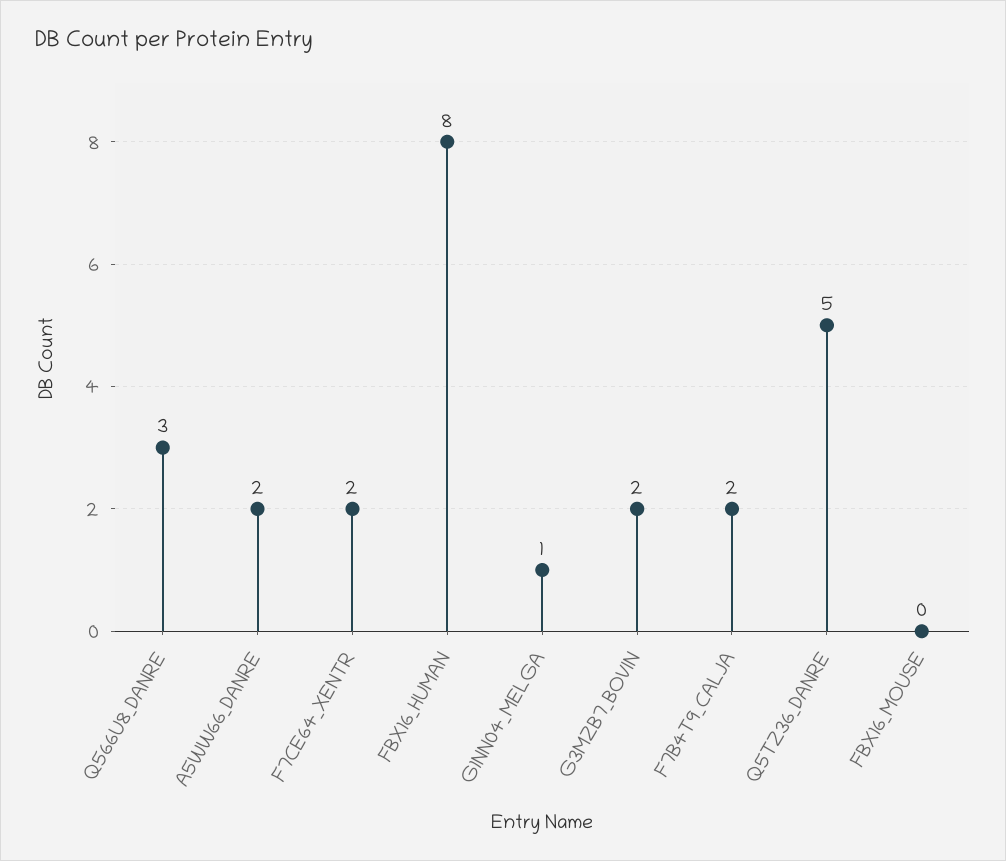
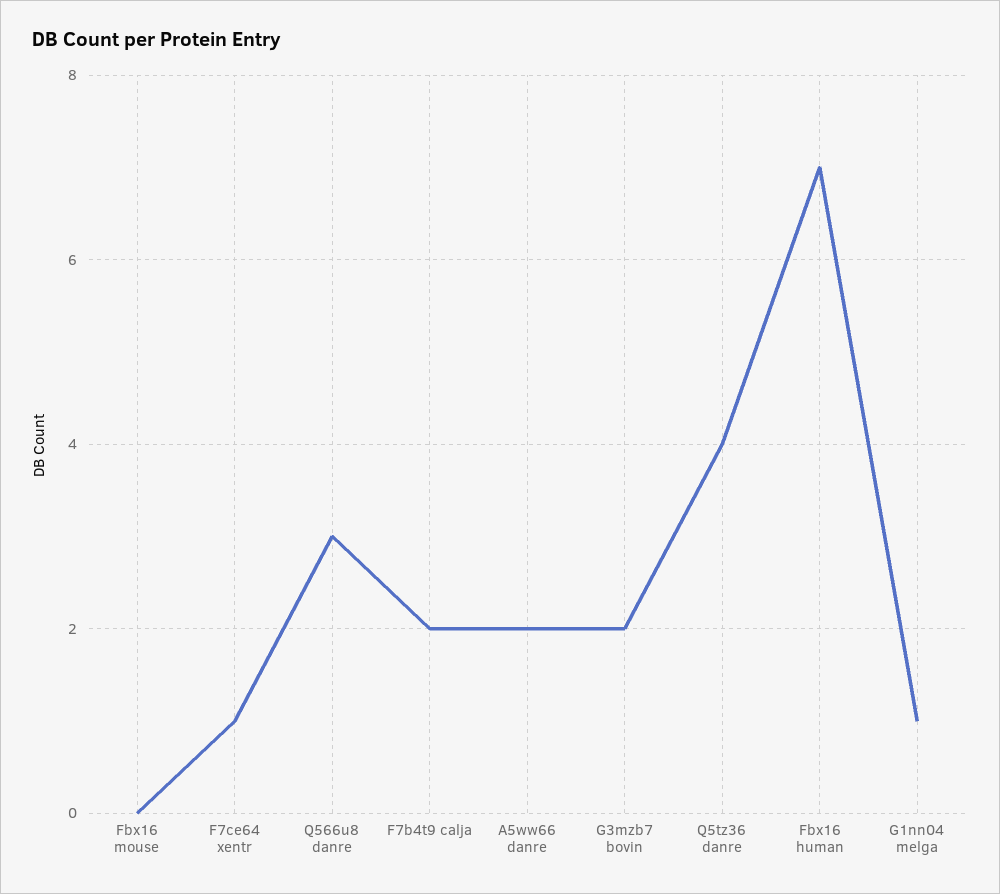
F7CE64_XENTR: 2 -> 1
FBX16_HUMAN: 8 -> 7
Q5TZ36_DANRE: 5 -> 4

